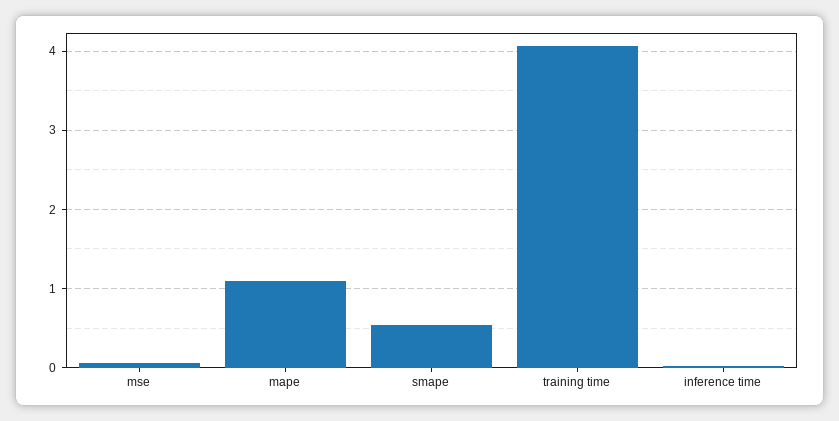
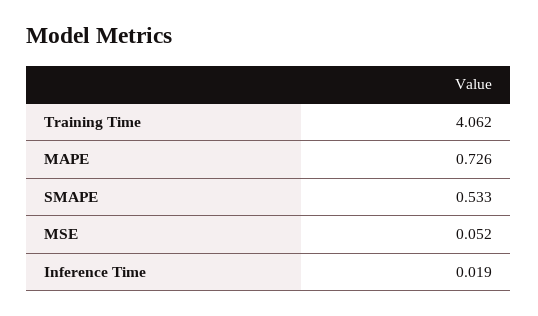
mape: 1.1 -> 0.726

